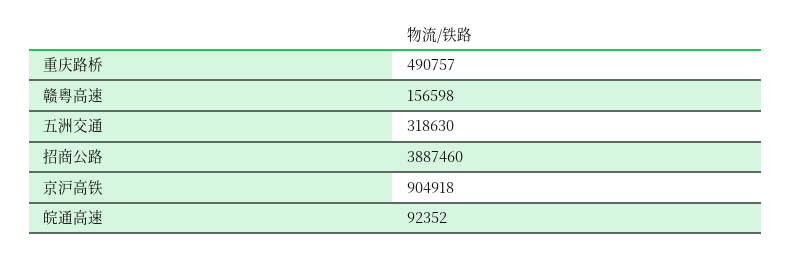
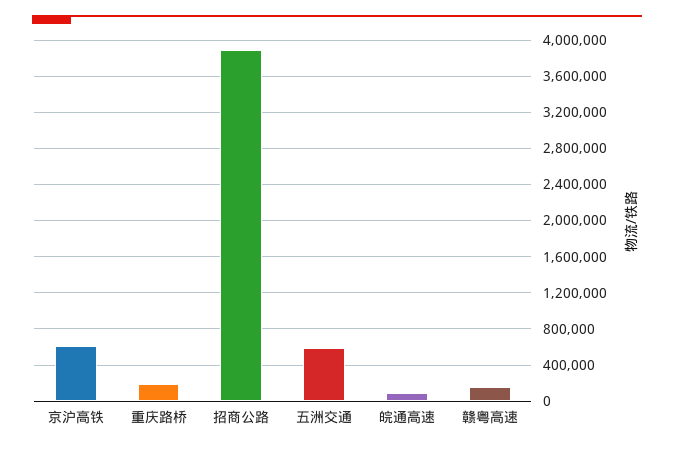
重庆路桥: 490757 -> 200000
五洲交通: 318630 -> 600000
京沪高铁: 904918 -> 600000

